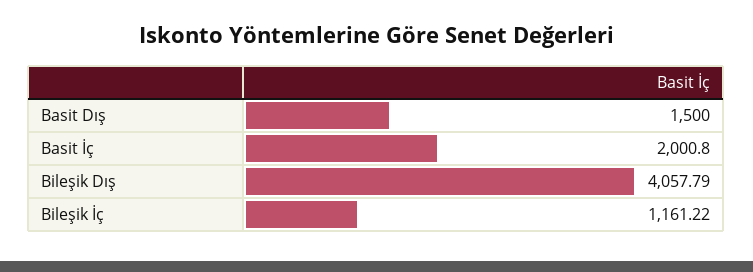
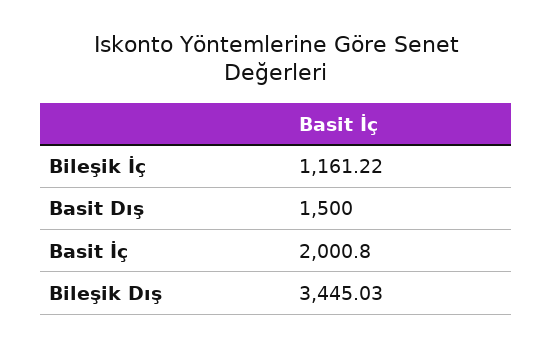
Bileşik Dış: 4057.79 -> 3445.03

